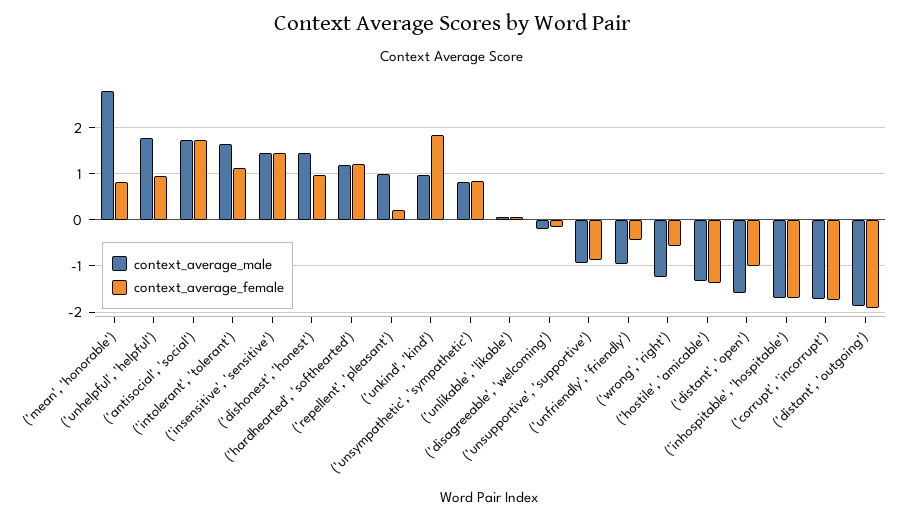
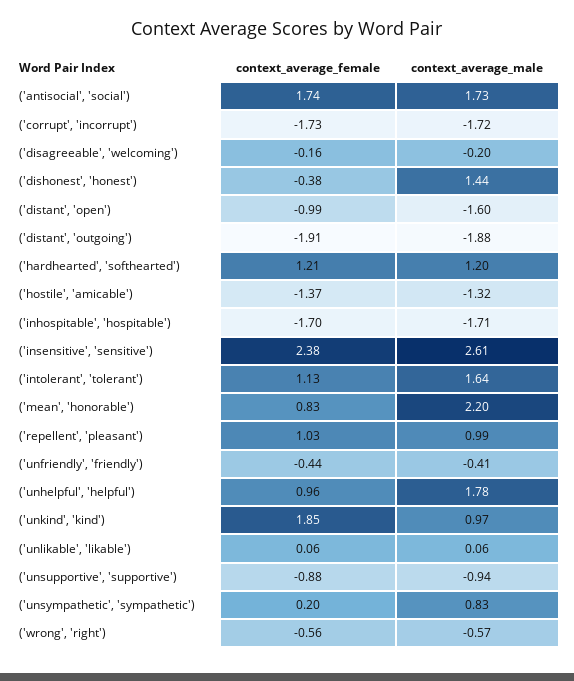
context_average_male, ('mean', 'honorable'): 2.8 -> 2.2
context_average_male, ('insensitive', 'sensitive'): 1.4 -> 2.61
context_average_female, ('insensitive', 'sensitive'): 1.4 -> 2.38
context_average_female, ('dishonest', 'honest'): 1 -> -0.38
context_average_female, ('repellent', 'pleasant'): 0.2 -> 1.03
context_average_female, ('unsympathetic', 'sympathetic'): 0.8 -> 0.2
context_average_male, ('unfriendly', 'friendly'): -1 -> -0.41
context_average_male, ('wrong', 'right'): -1.2 -> -0.57

